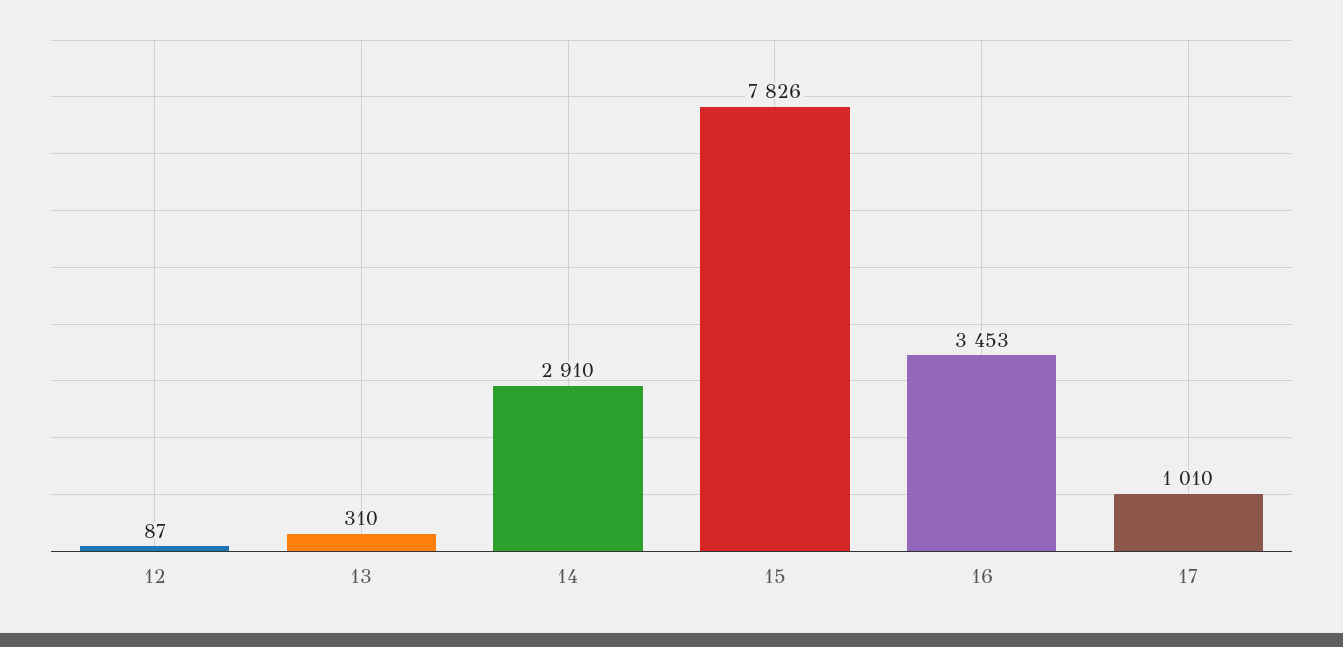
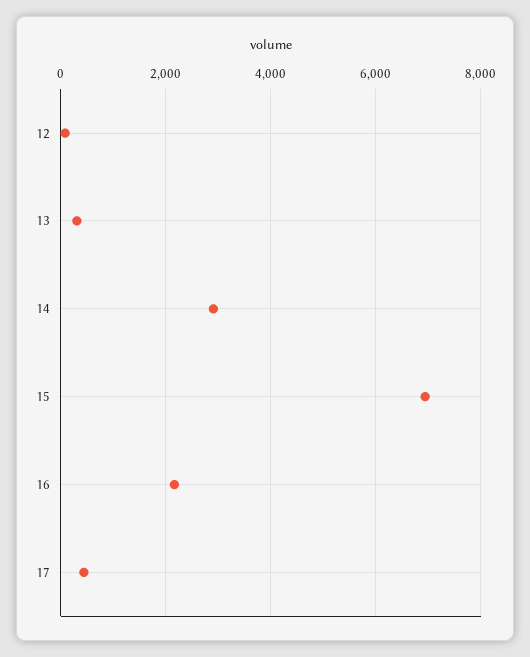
15: 7826 -> 7000
16: 3453 -> 2200
17: 1010 -> 400

